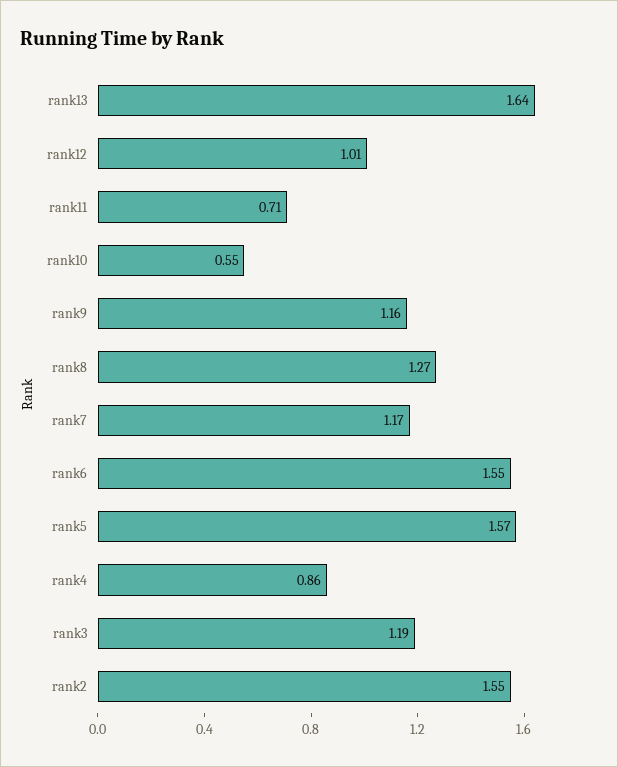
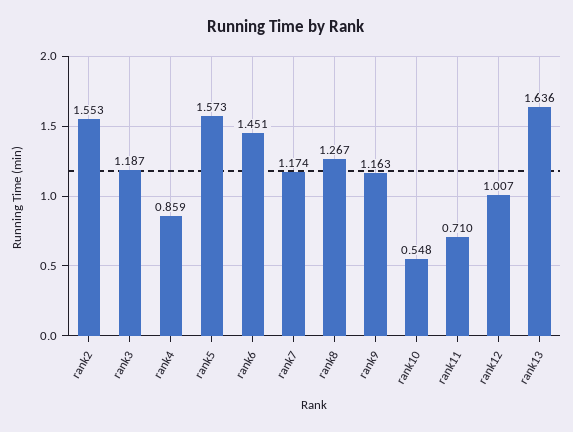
rank6: 1.55 -> 1.451

